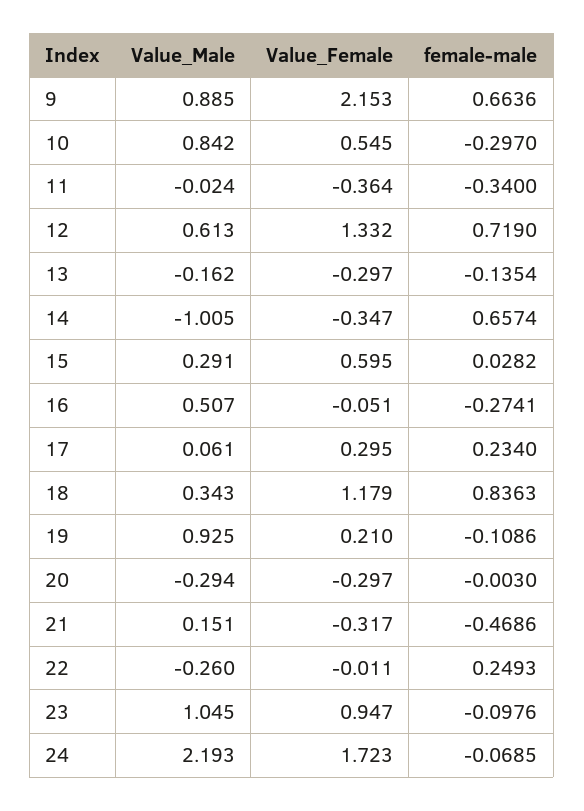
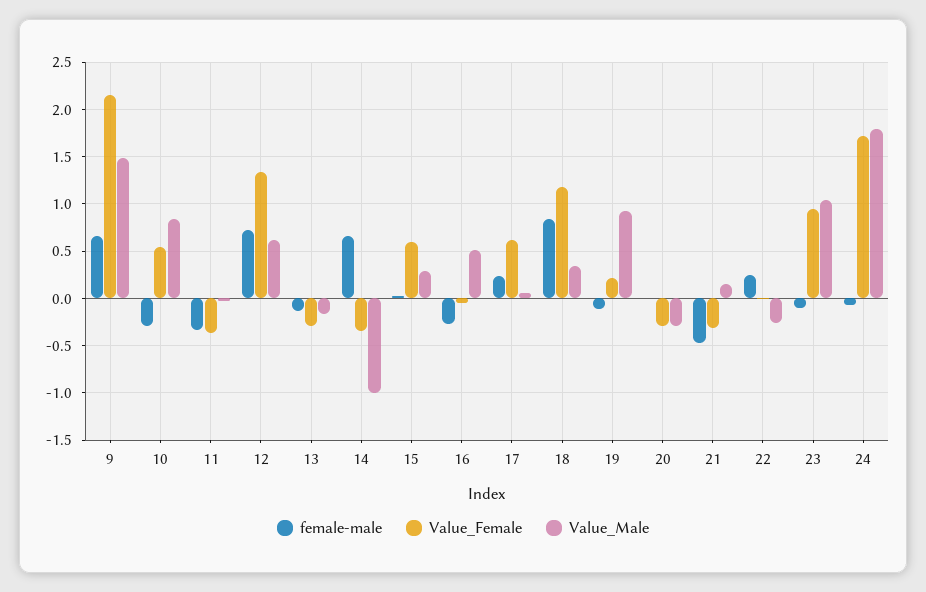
Value_Male, 9: 0.885 -> 1.5
Value_Female, 17: 0.295 -> 0.6
Value_Male, 24: 2.193 -> 1.8

